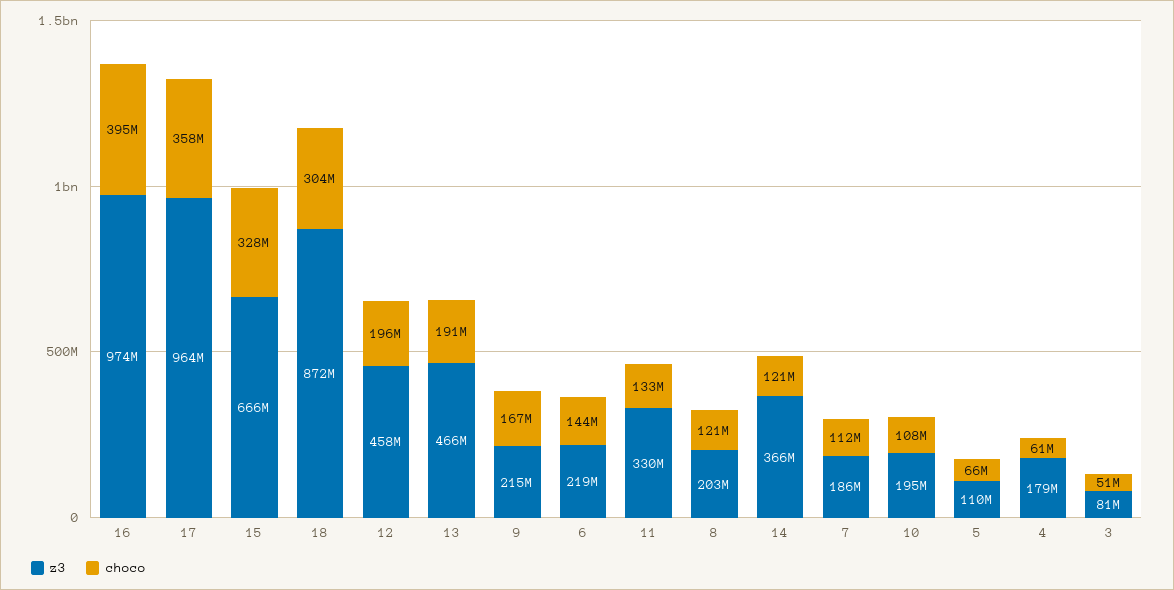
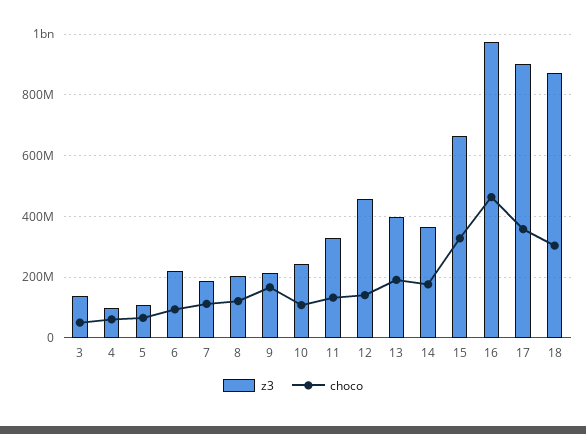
choco, 16: 395000000 -> 460000000
z3, 17: 964000000 -> 900000000
choco, 12: 196000000 -> 140000000
z3, 13: 466000000 -> 400000000
choco, 6: 144000000 -> 100000000
choco, 14: 121000000 -> 180000000
z3, 10: 195000000 -> 240000000
z3, 4: 179000000 -> 100000000
z3, 3: 81000000 -> 140000000

